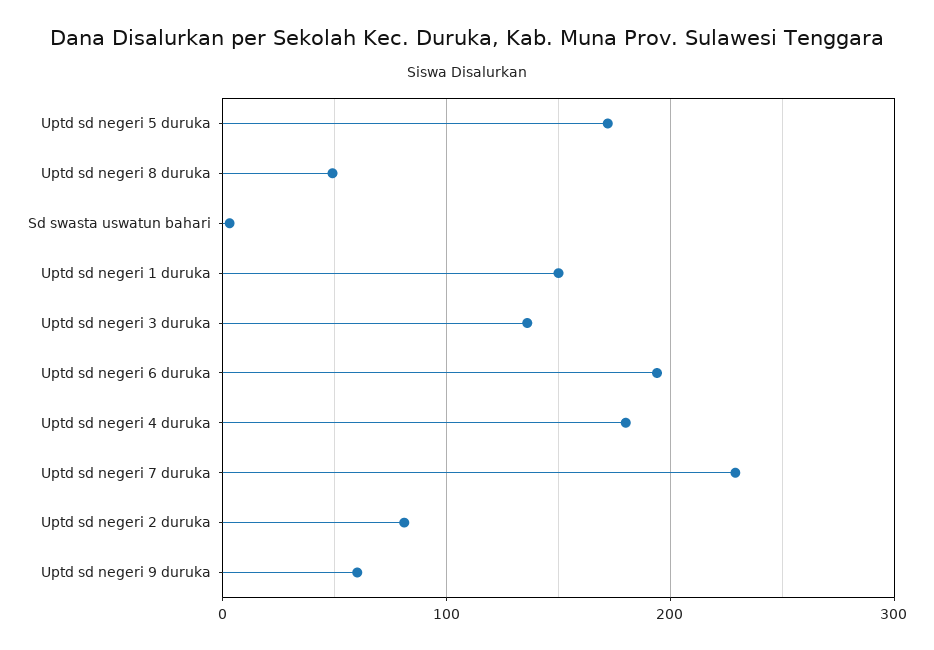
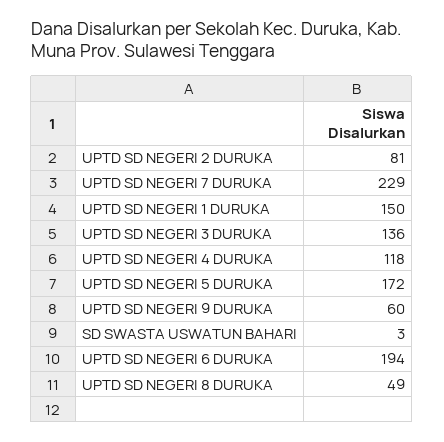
Uptd sd negeri 4 duruka: 180 -> 118

